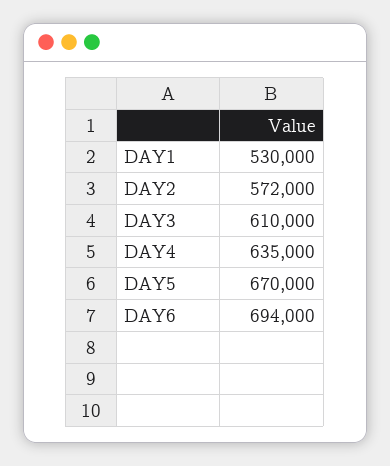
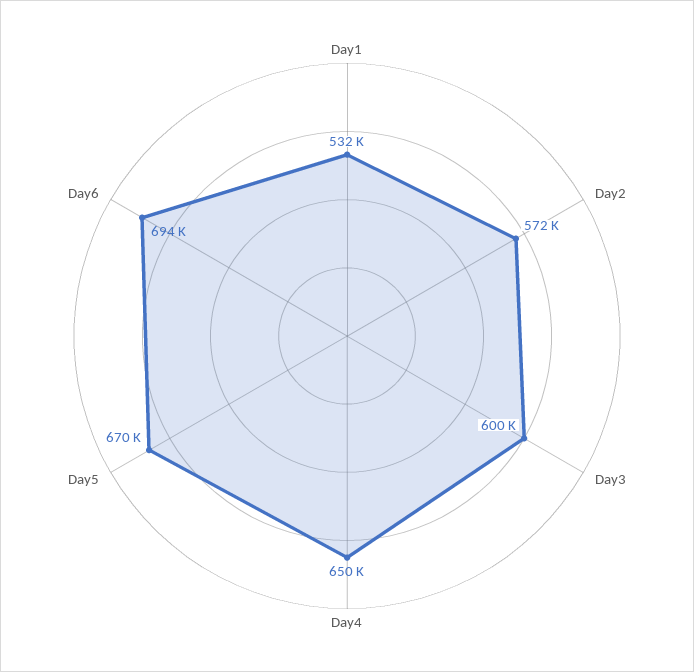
DAY1: 530000 -> 532000
DAY3: 610000 -> 600000
DAY4: 635000 -> 650000

